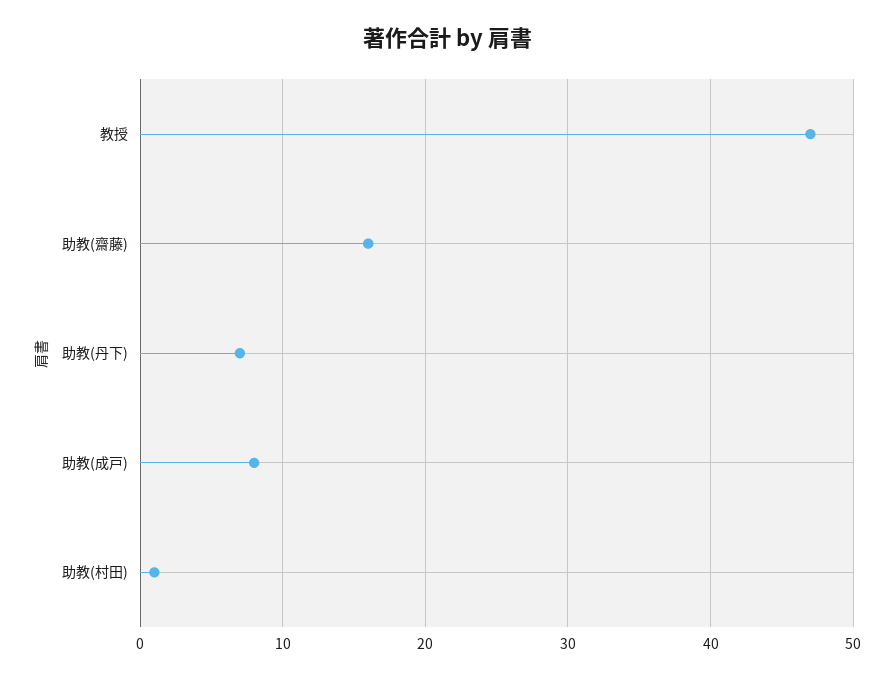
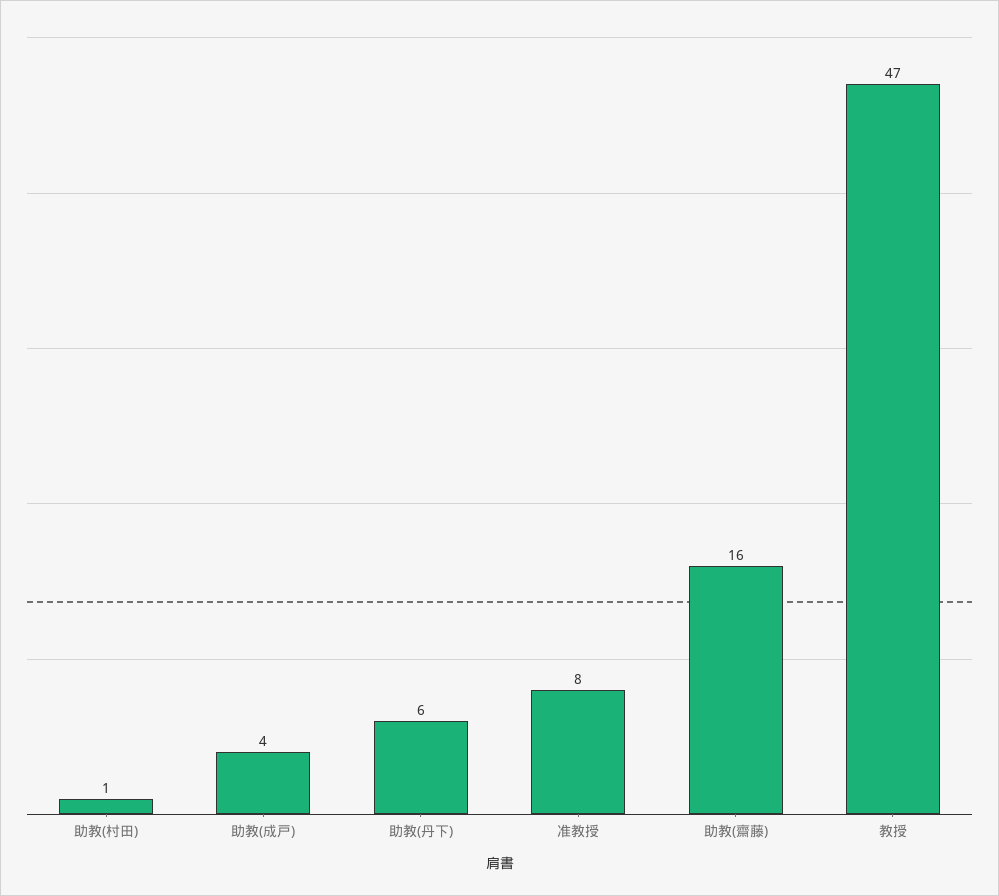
助教(丹下): 7 -> 6
助教(成戸): 8 -> 4
准教授: none -> 8

